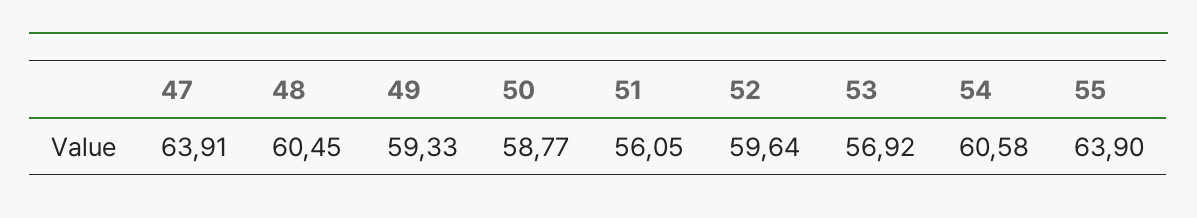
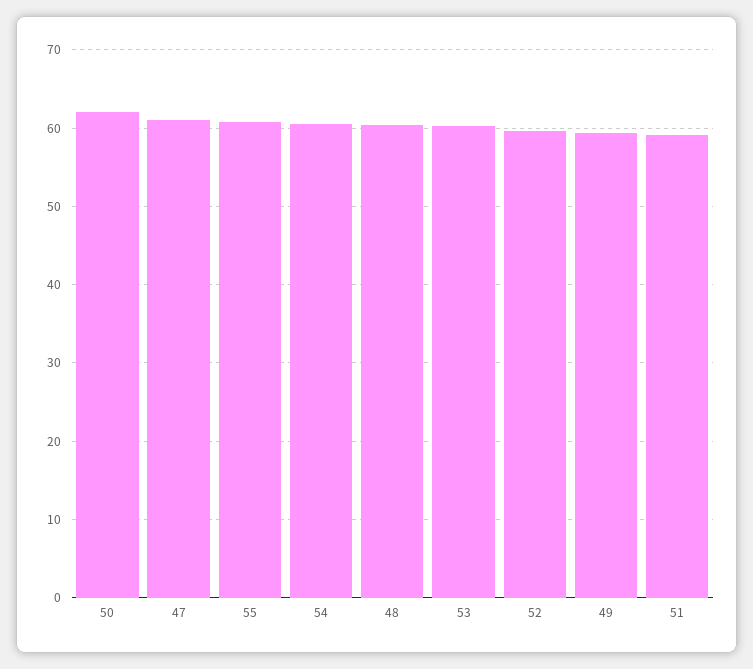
47: 63.91 -> 61
50: 58.77 -> 62
51: 56.05 -> 59
53: 56.92 -> 60
55: 63.9 -> 61

